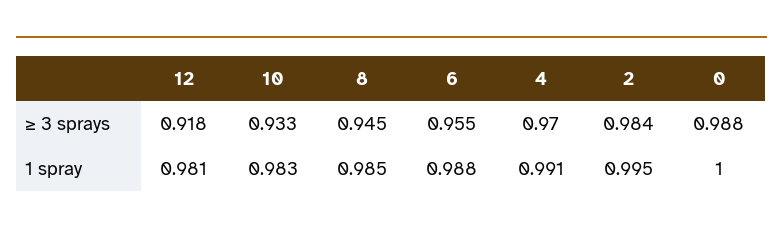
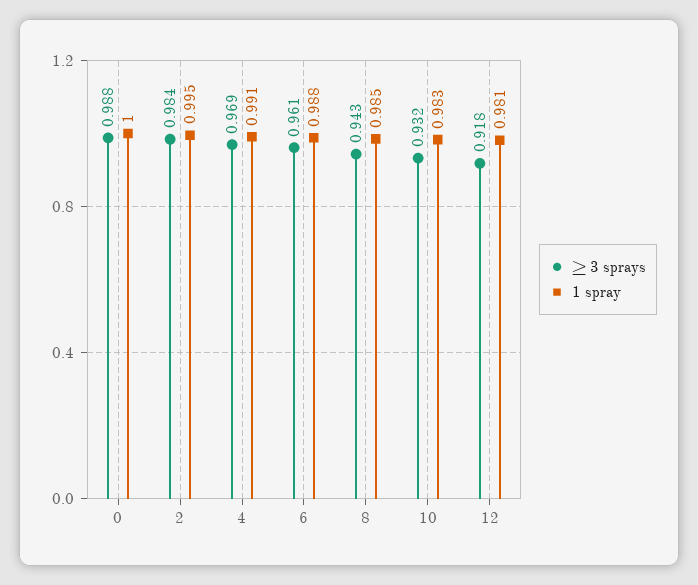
≥ 3 sprays, 10: 0.933 -> 0.932
≥ 3 sprays, 8: 0.945 -> 0.943
≥ 3 sprays, 6: 0.955 -> 0.961
≥ 3 sprays, 4: 0.97 -> 0.969

